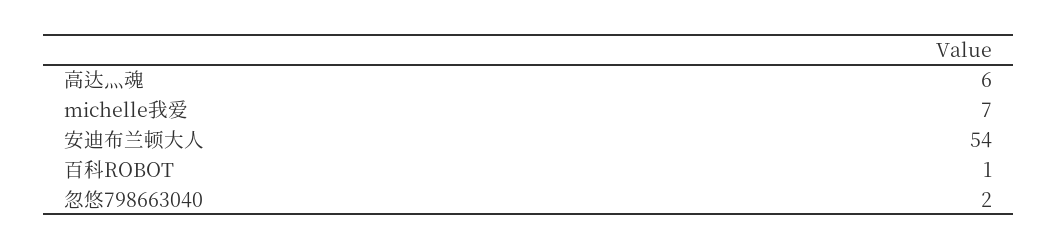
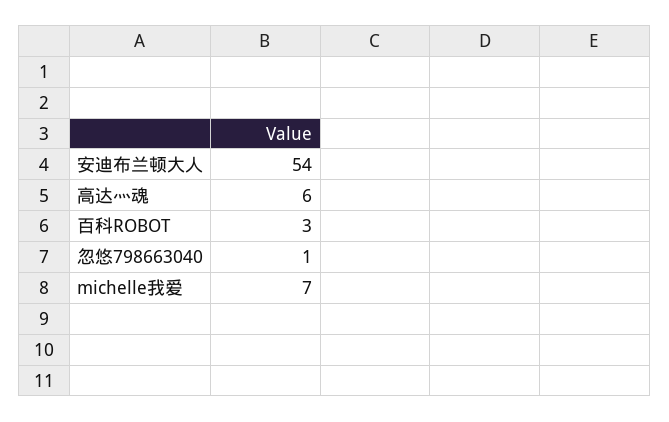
百科ROBOT: 1 -> 3
忽悠798663040: 2 -> 1

